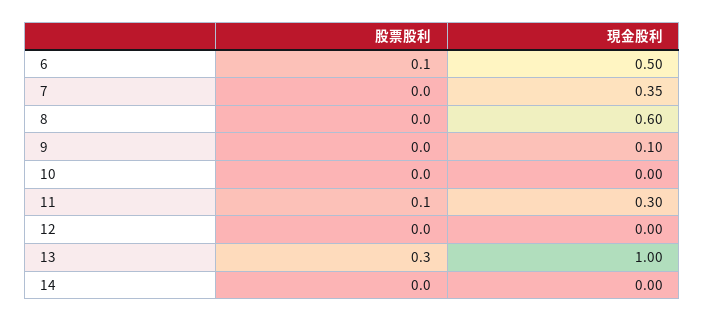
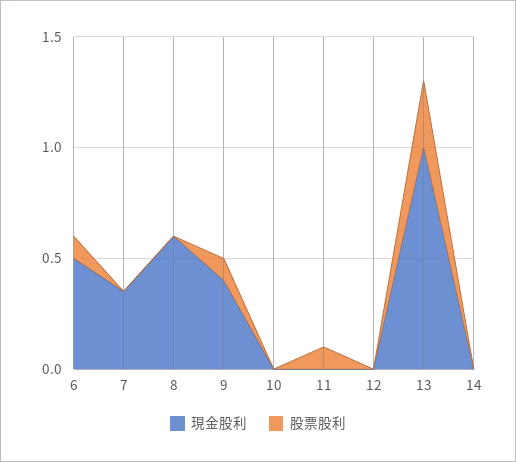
股票股利, 9: 0 -> 0.1
現金股利, 9: 0.1 -> 0.4
現金股利, 11: 0.3 -> 0

